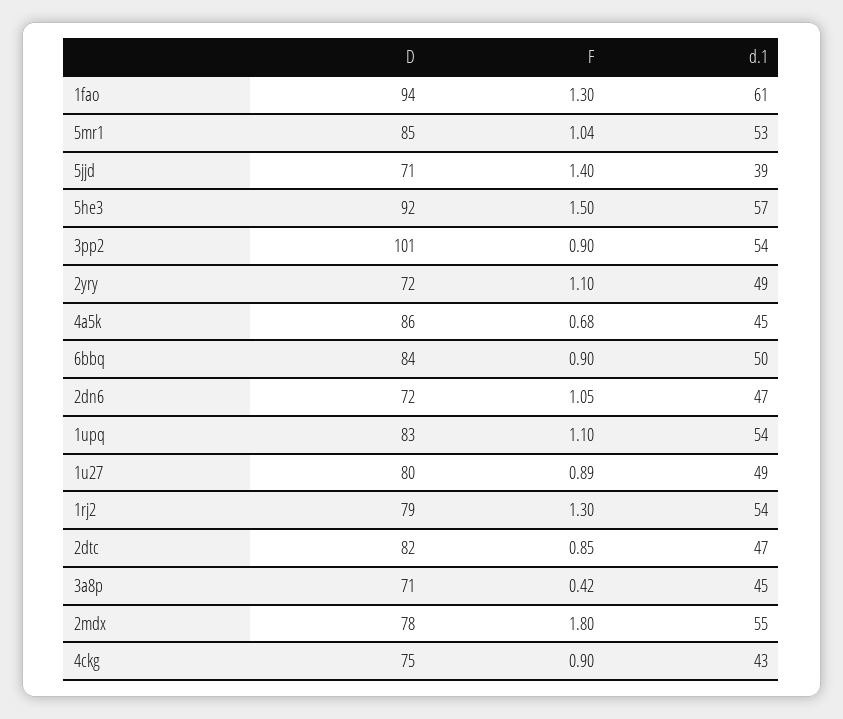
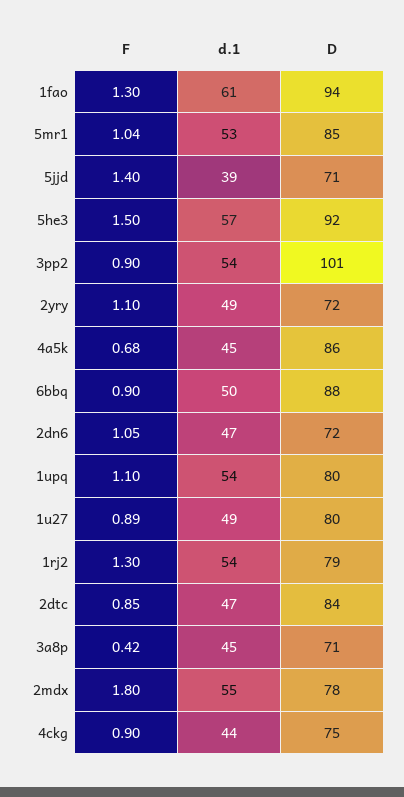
D, 6bbq: 84 -> 88
D, 1upq: 83 -> 80
D, 2dtc: 82 -> 84
d.1, 4ckg: 43 -> 44

